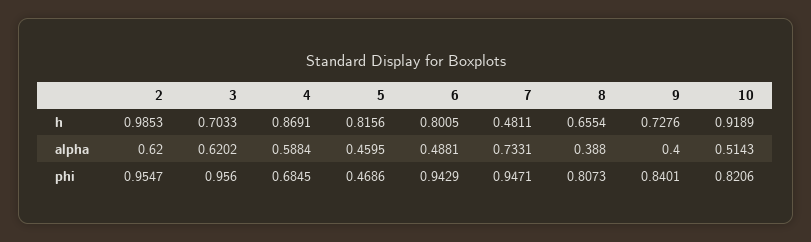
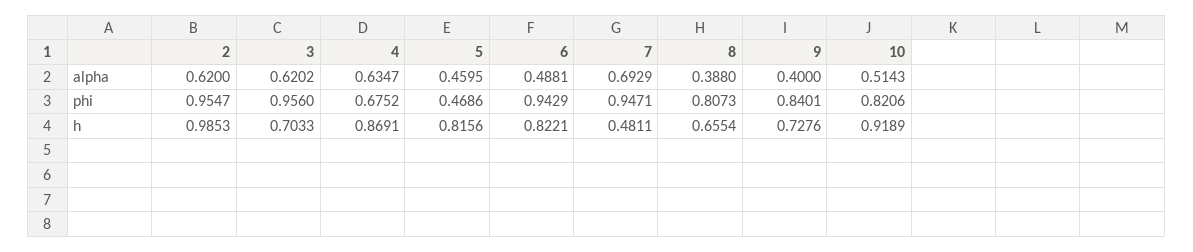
6, h: 0.8005 -> 0.8221
4, alpha: 0.5884 -> 0.6347
7, alpha: 0.7331 -> 0.6929
4, phi: 0.6845 -> 0.6752

